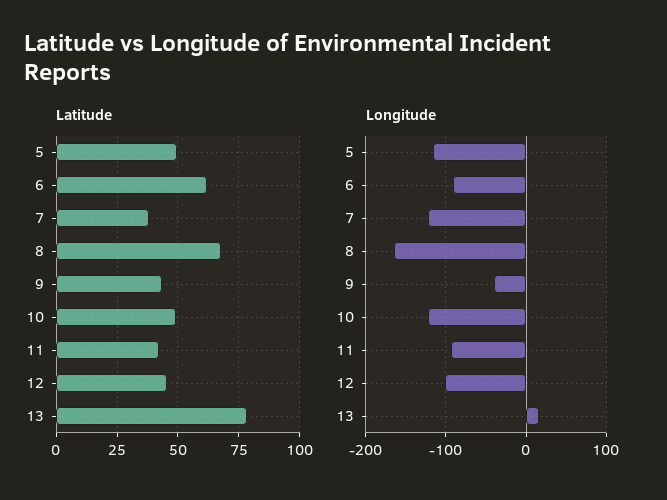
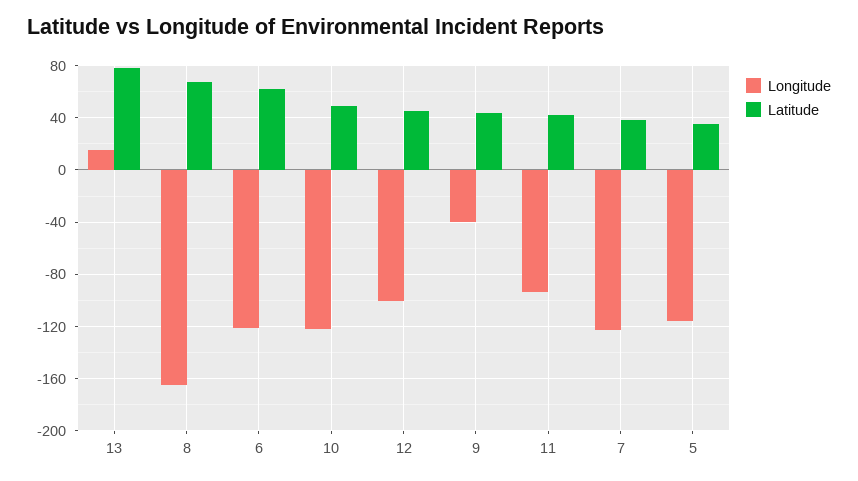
Latitude, 5: 50 -> 35
Longitude, 6: -90 -> -120

